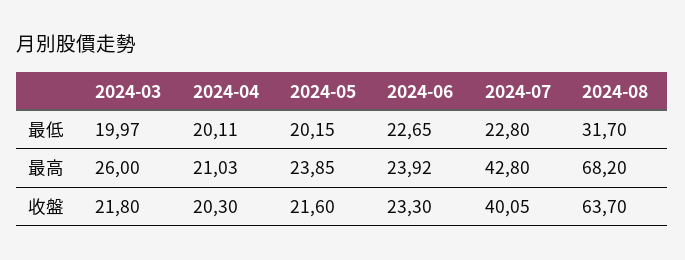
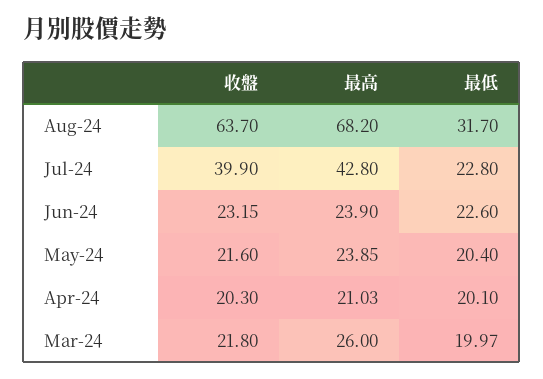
2024-04, 最低: 20.11 -> 20.1
2024-05, 最低: 20.15 -> 20.4
2024-06, 最低: 22.65 -> 22.6
2024-06, 最高: 23.92 -> 23.9
2024-06, 收盤: 23.3 -> 23.15
2024-07, 收盤: 40.05 -> 39.9

